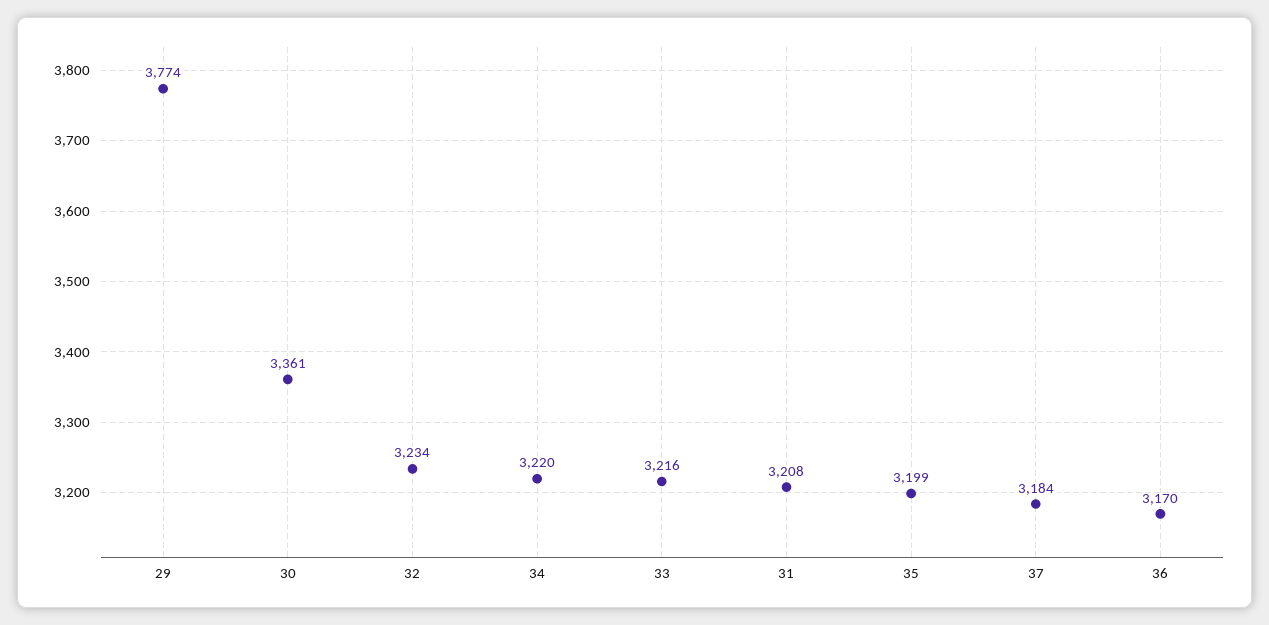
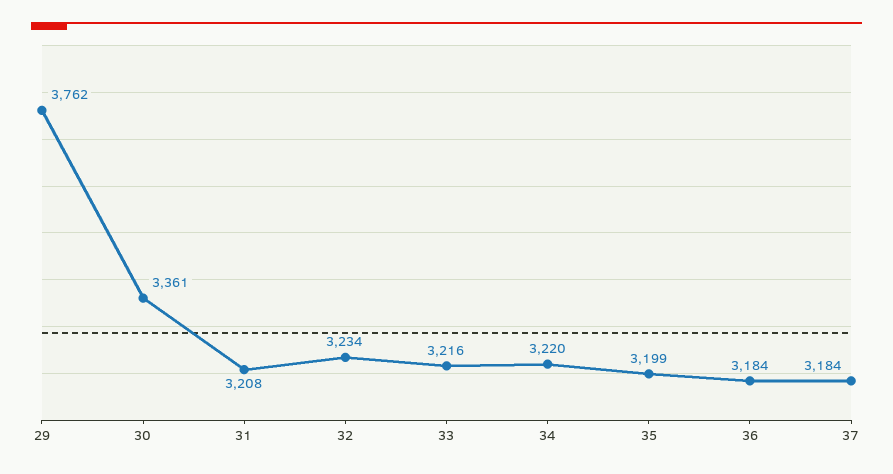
29: 3774 -> 3762
36: 3170 -> 3184

